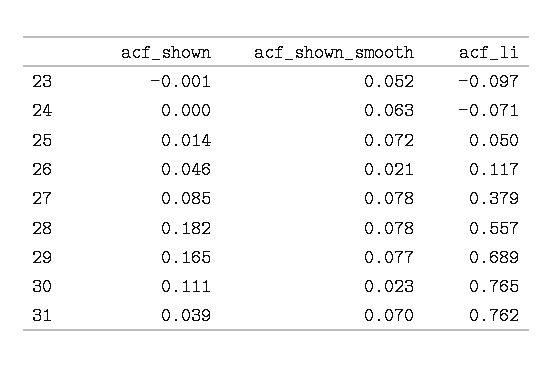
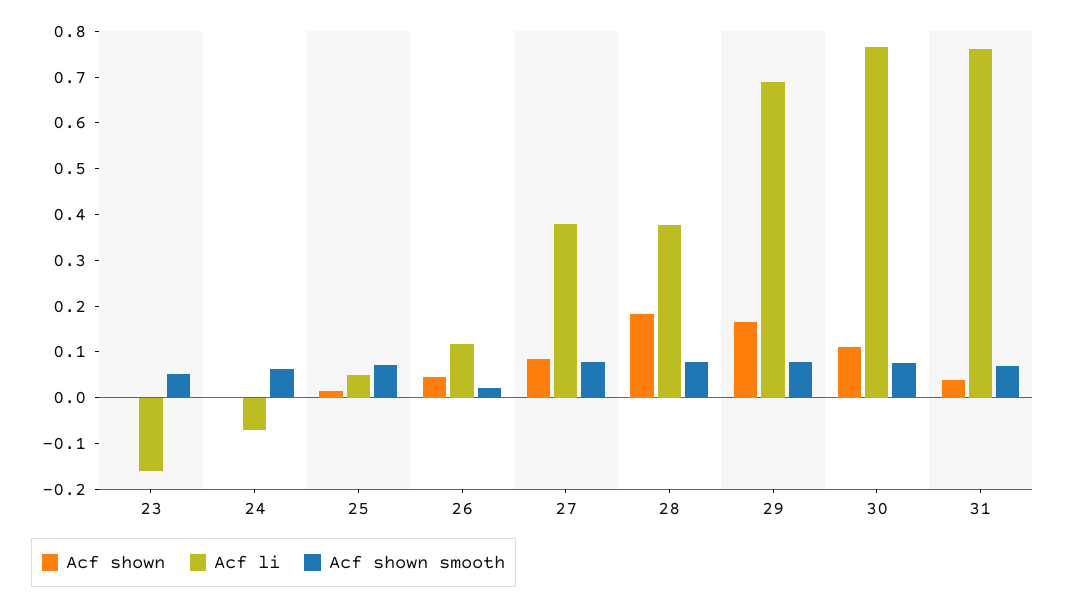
acf_li, 23: -0.097 -> -0.16
acf_li, 28: 0.557 -> 0.38
acf_shown_smooth, 30: 0.023 -> 0.08

